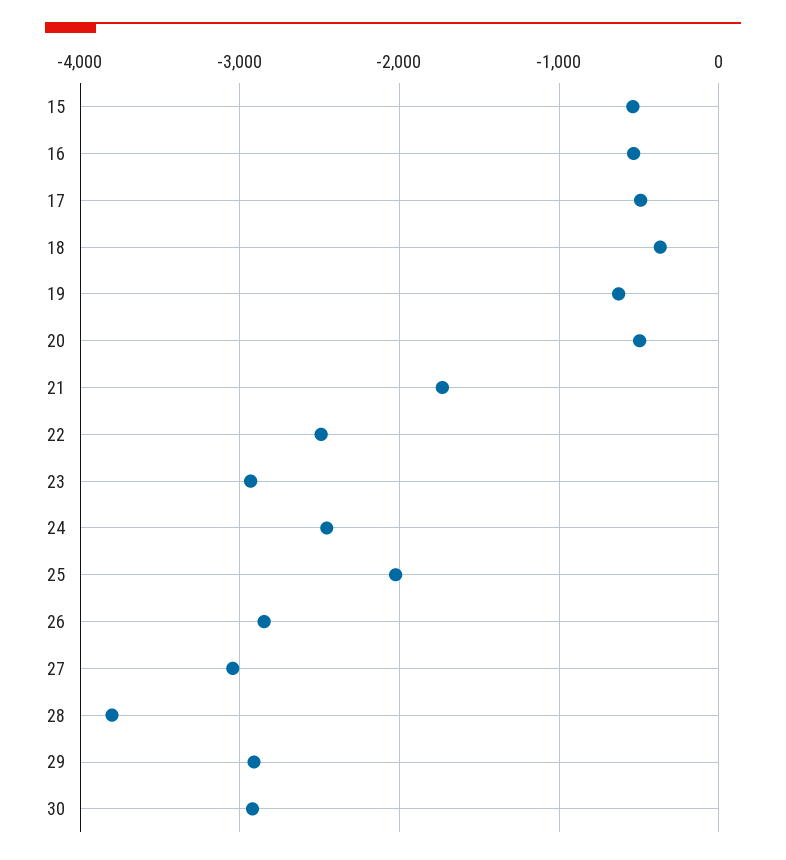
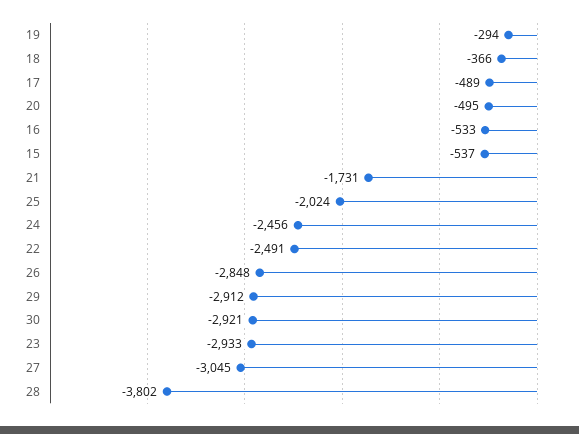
19: -600 -> -294

